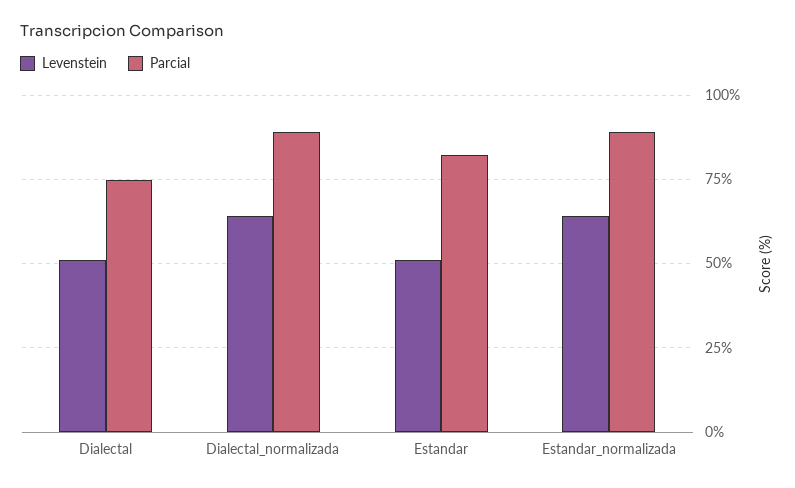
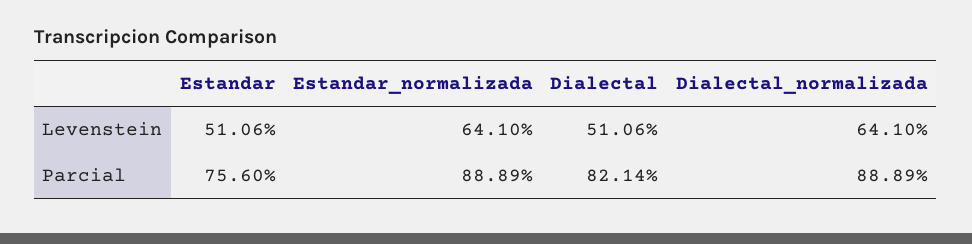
Parcial, Dialectal: 75 -> 82.14
Parcial, Estandar: 82.5 -> 75.6

